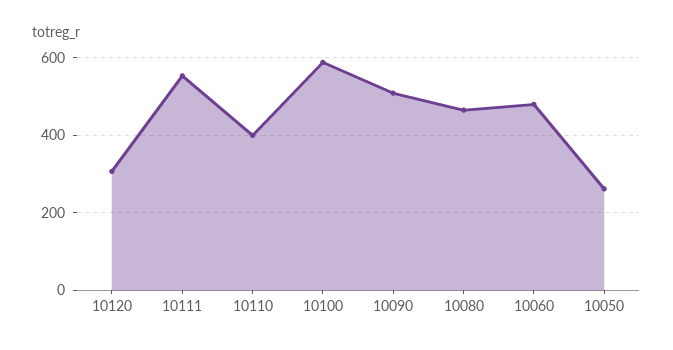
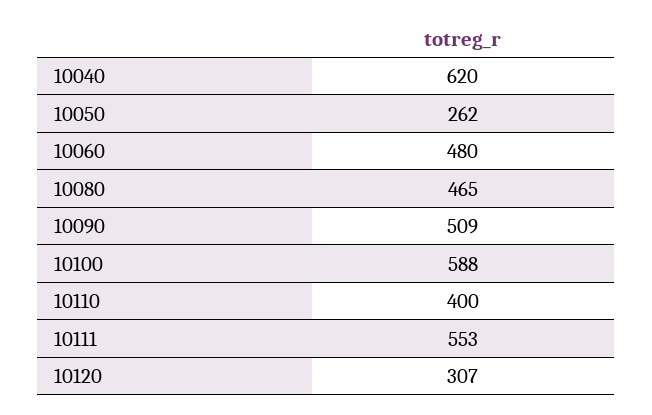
10040: none -> 620

